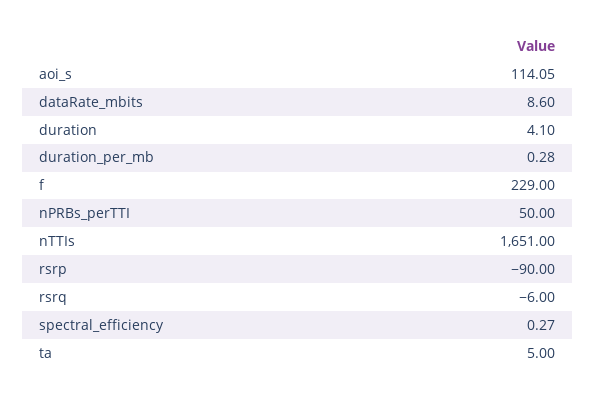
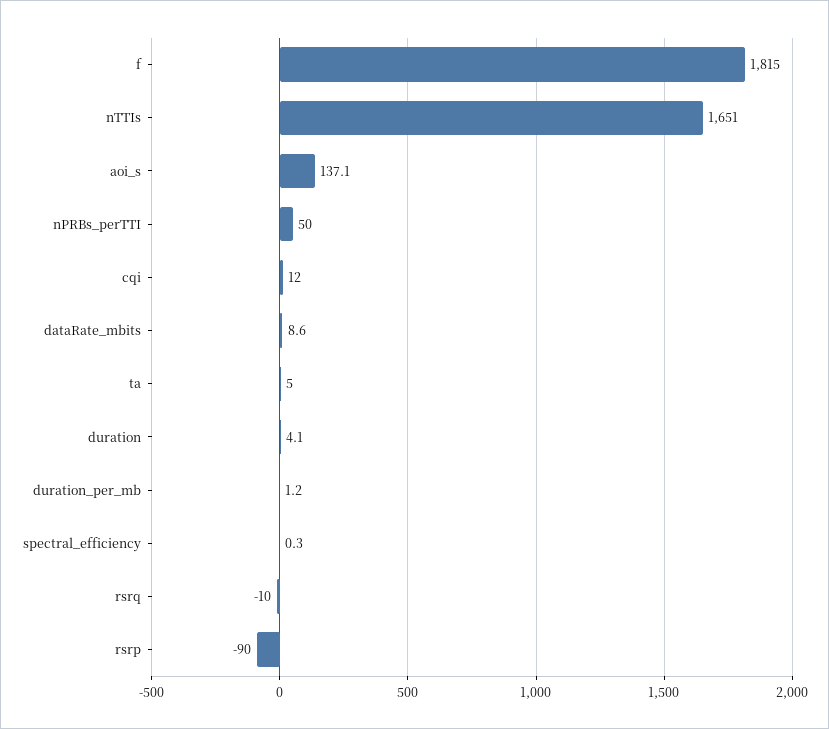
aoi_s: 114.05 -> 137.1
duration_per_mb: 0.28 -> 1.2
f: 229 -> 1815
rsrq: -6 -> -10
cqi: none -> 12

